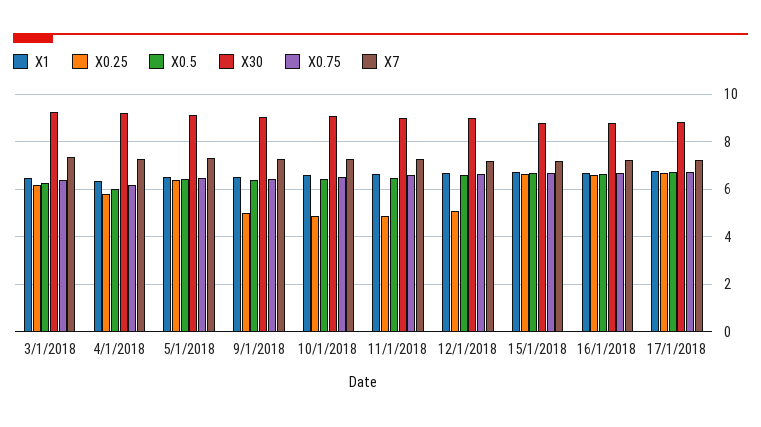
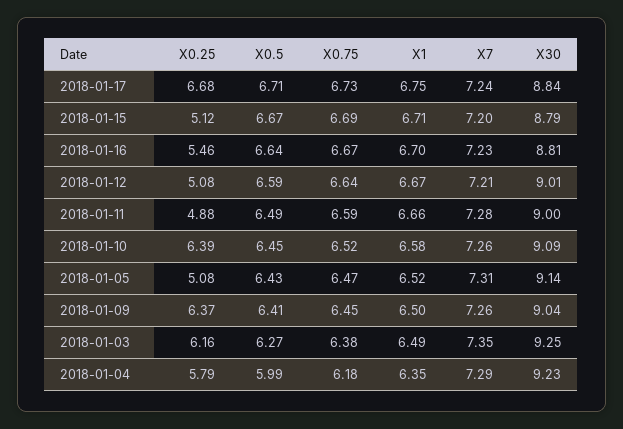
X0.25, 5/1/2018: 6.5 -> 5.08
X0.25, 9/1/2018: 5 -> 6.37
X0.25, 10/1/2018: 5 -> 6.39
X0.25, 15/1/2018: 6.5 -> 5.12
X0.25, 16/1/2018: 6.5 -> 5.46

